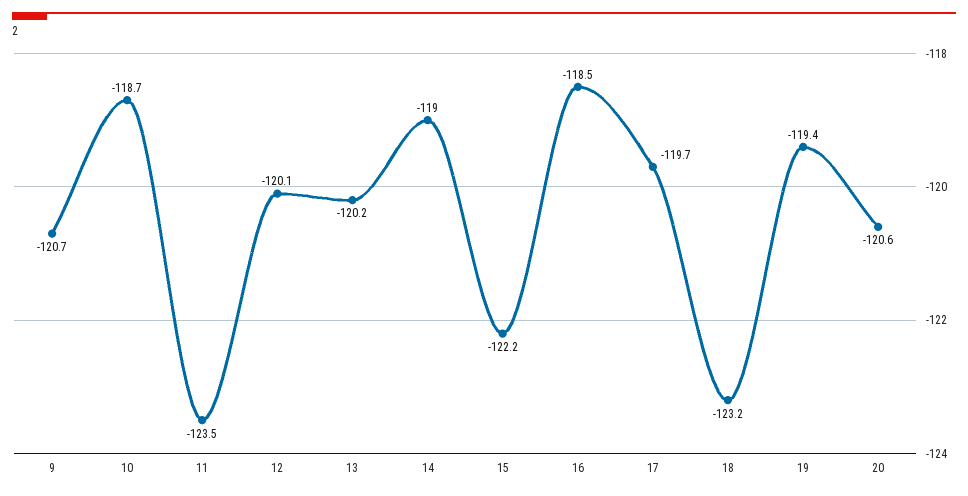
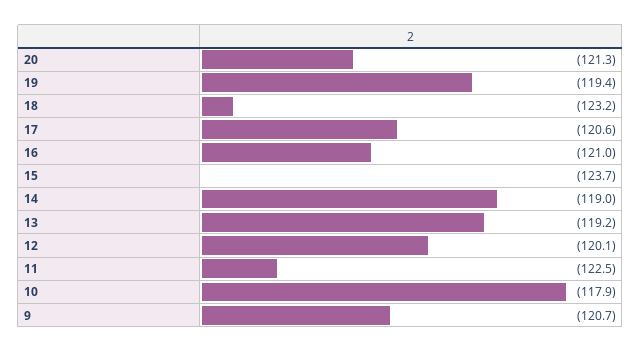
10: -118.7 -> -117.9
11: -123.5 -> -122.5
13: -120.2 -> -119.2
15: -122.2 -> -123.7
16: -118.5 -> -121
17: -119.7 -> -120.6
20: -120.6 -> -121.3

